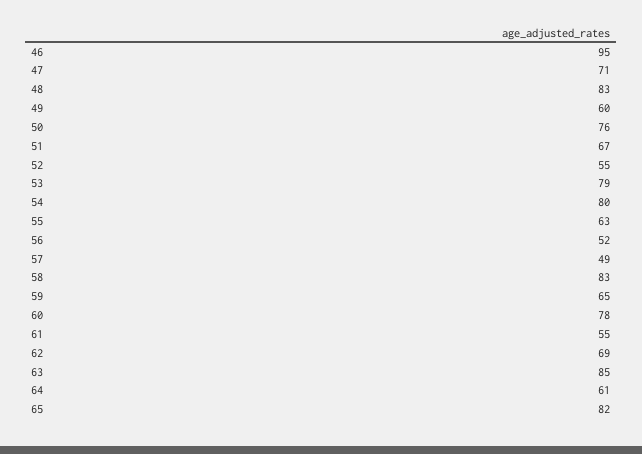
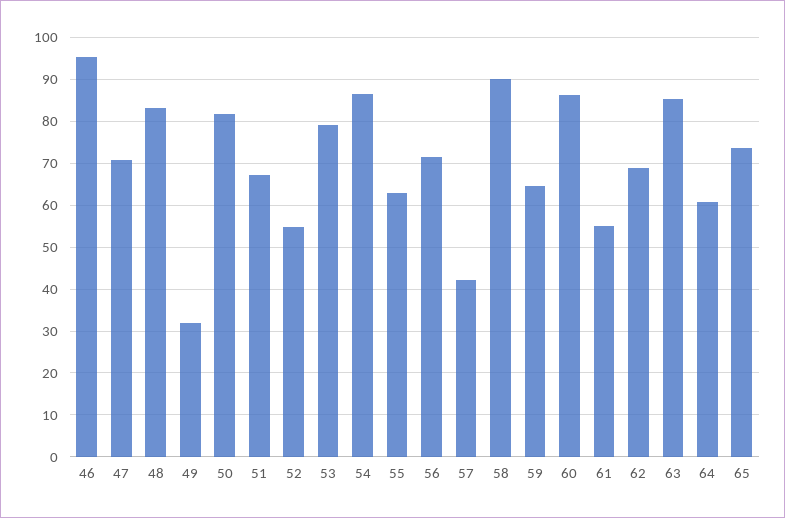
49: 60 -> 32
50: 76 -> 82
54: 80 -> 86
56: 52 -> 72
57: 49 -> 42
58: 83 -> 90
60: 78 -> 86
65: 82 -> 74

